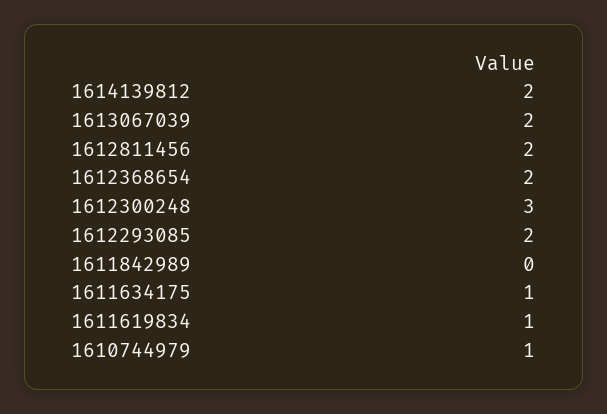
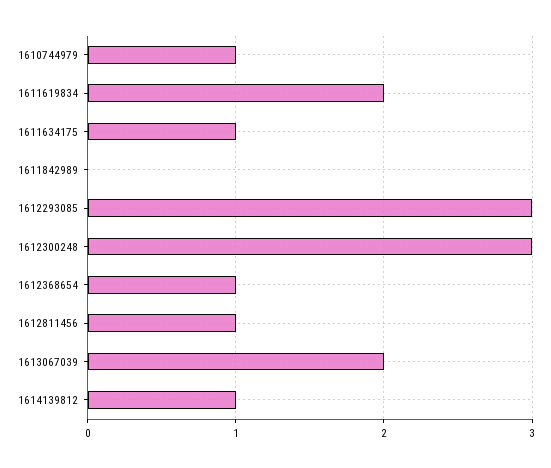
1614139812: 2 -> 1
1612811456: 2 -> 1
1612368654: 2 -> 1
1612293085: 2 -> 3
1611619834: 1 -> 2

